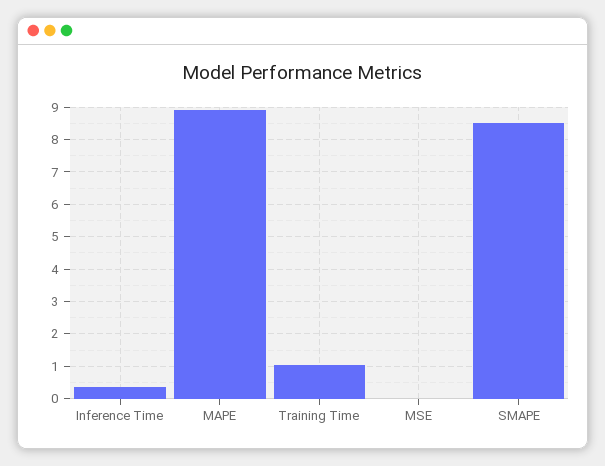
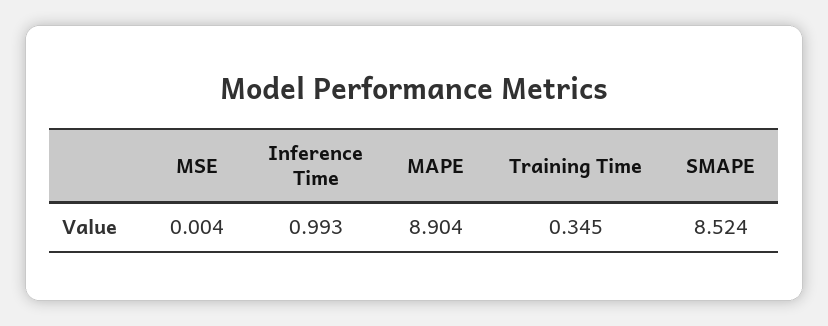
Inference Time: 0.4 -> 0.993
Training Time: 1 -> 0.345

